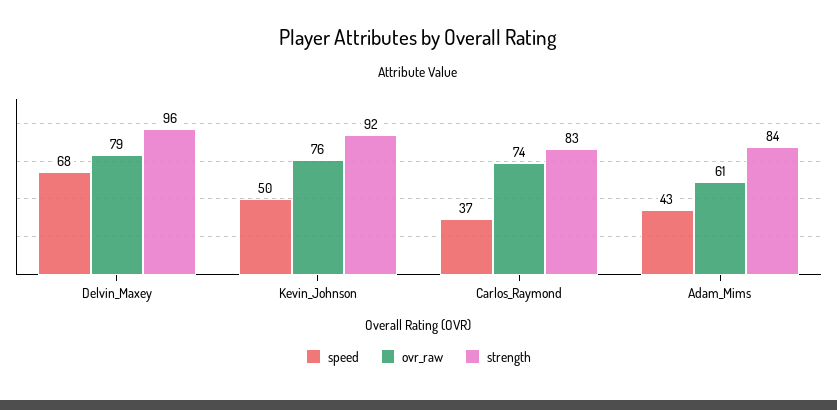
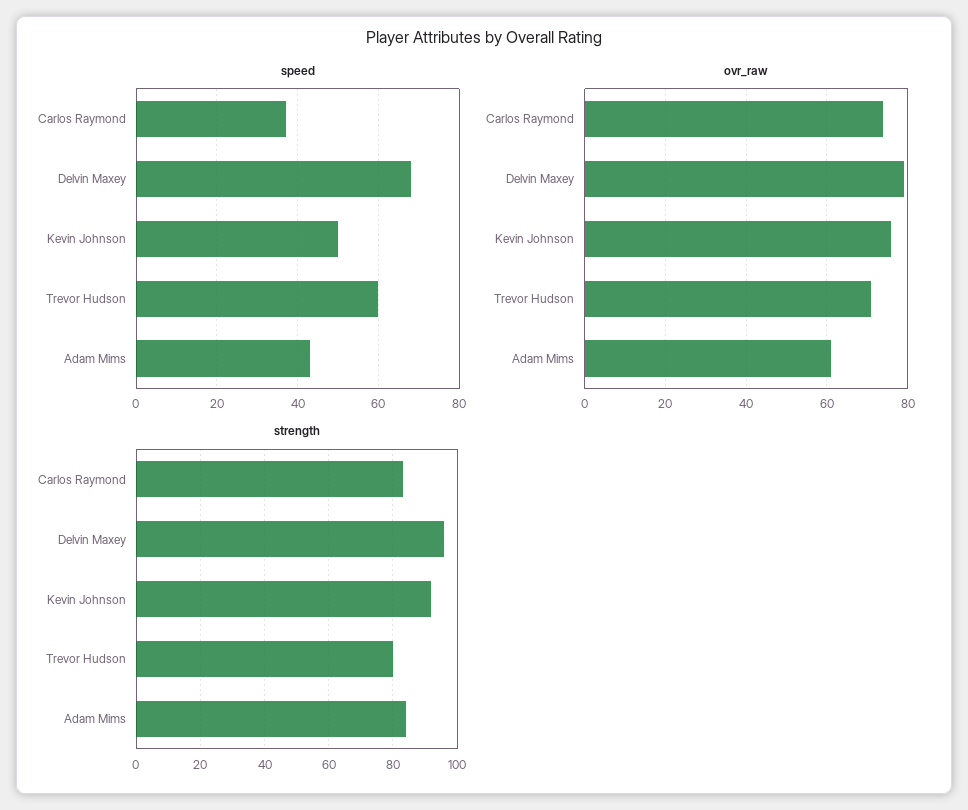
speed, Trevor Hudson: none -> 60
ovr_raw, Trevor Hudson: none -> 70
strength, Trevor Hudson: none -> 80

